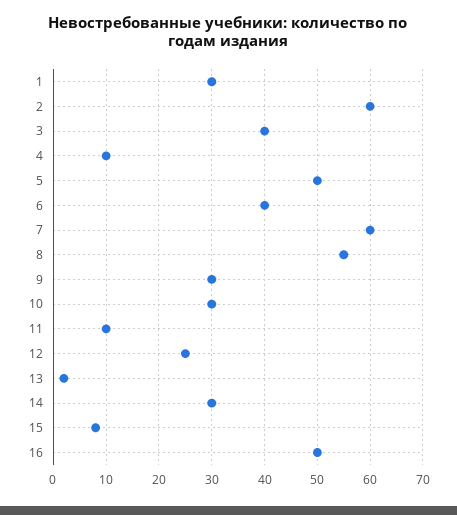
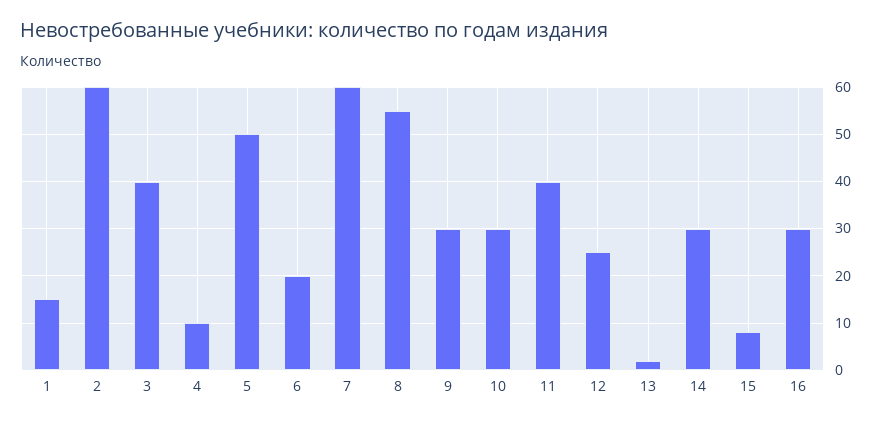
1: 30 -> 15
6: 40 -> 20
11: 10 -> 40
16: 50 -> 30

